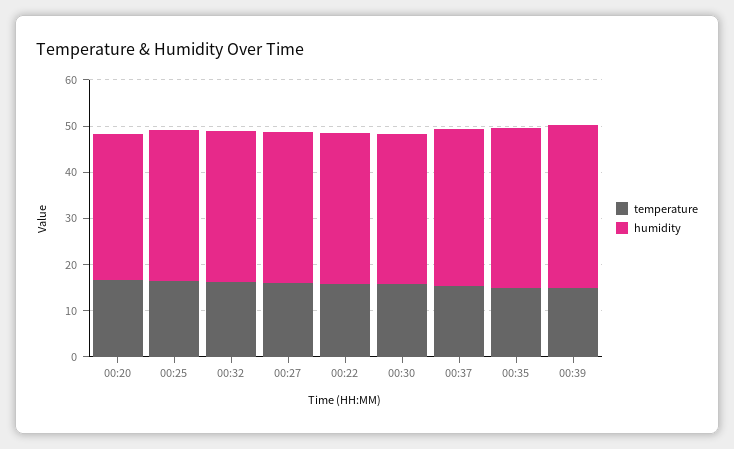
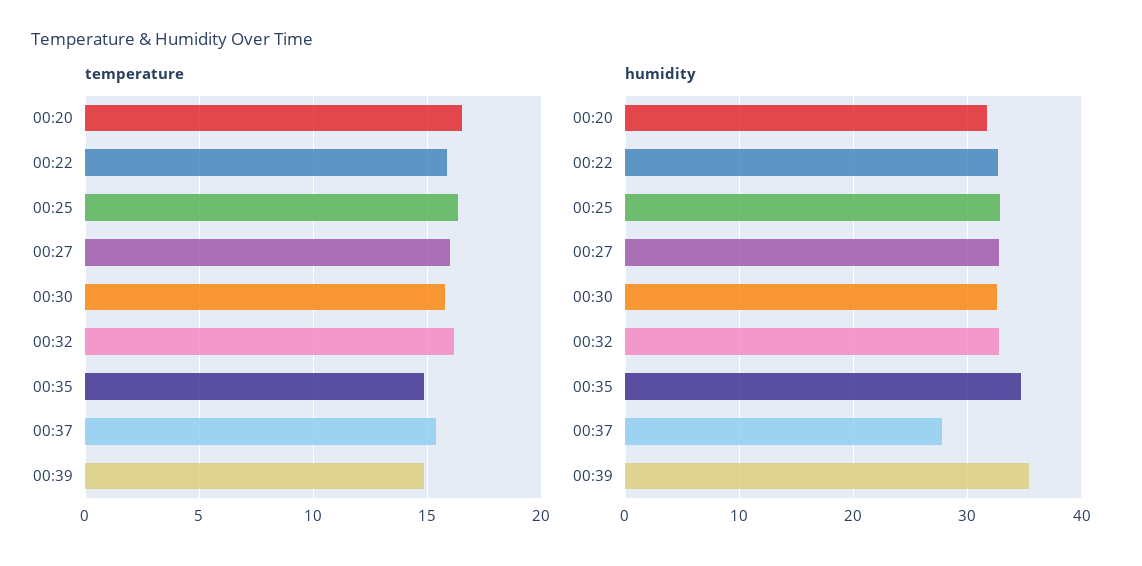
humidity, 00:37: 34 -> 28

